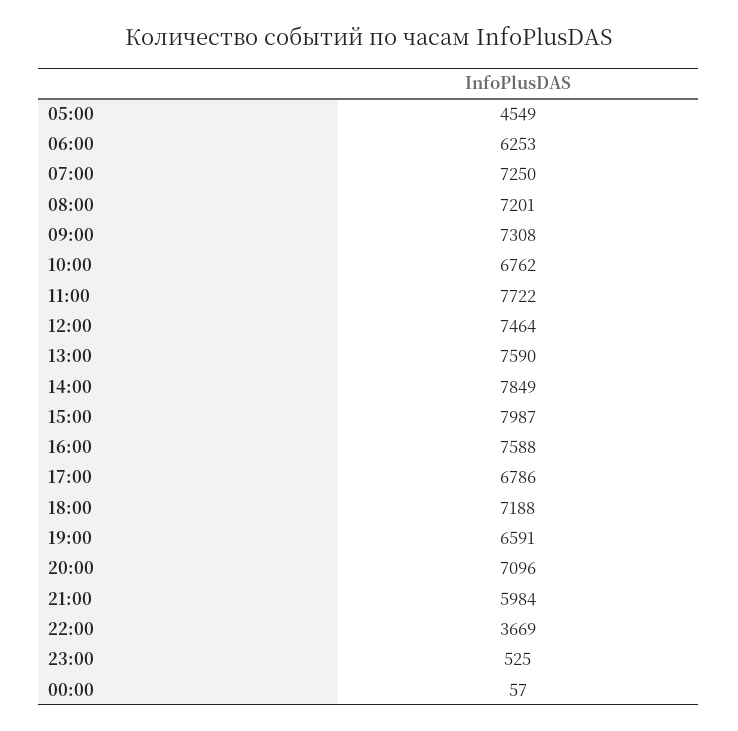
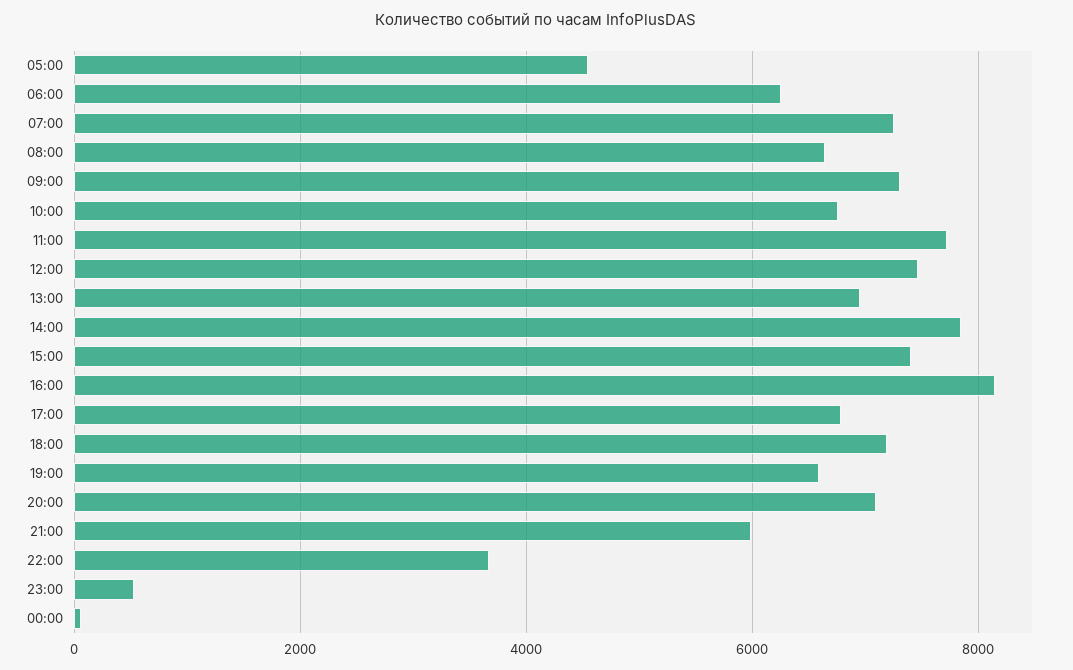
08:00: 7201 -> 6600
13:00: 7590 -> 7000
15:00: 7987 -> 7400
16:00: 7588 -> 8200

